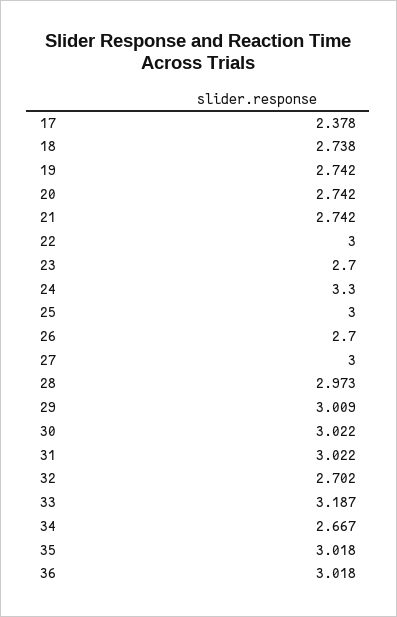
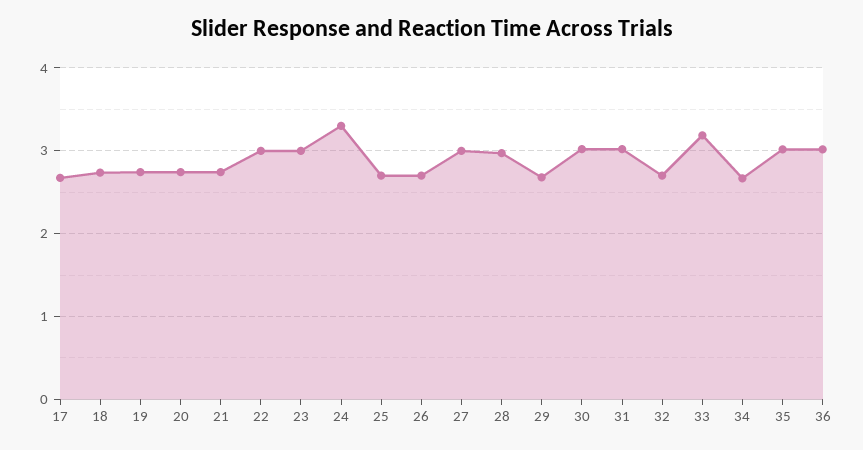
17: 2.378 -> 2.7
23: 2.7 -> 3
25: 3 -> 2.7
29: 3.009 -> 2.7

